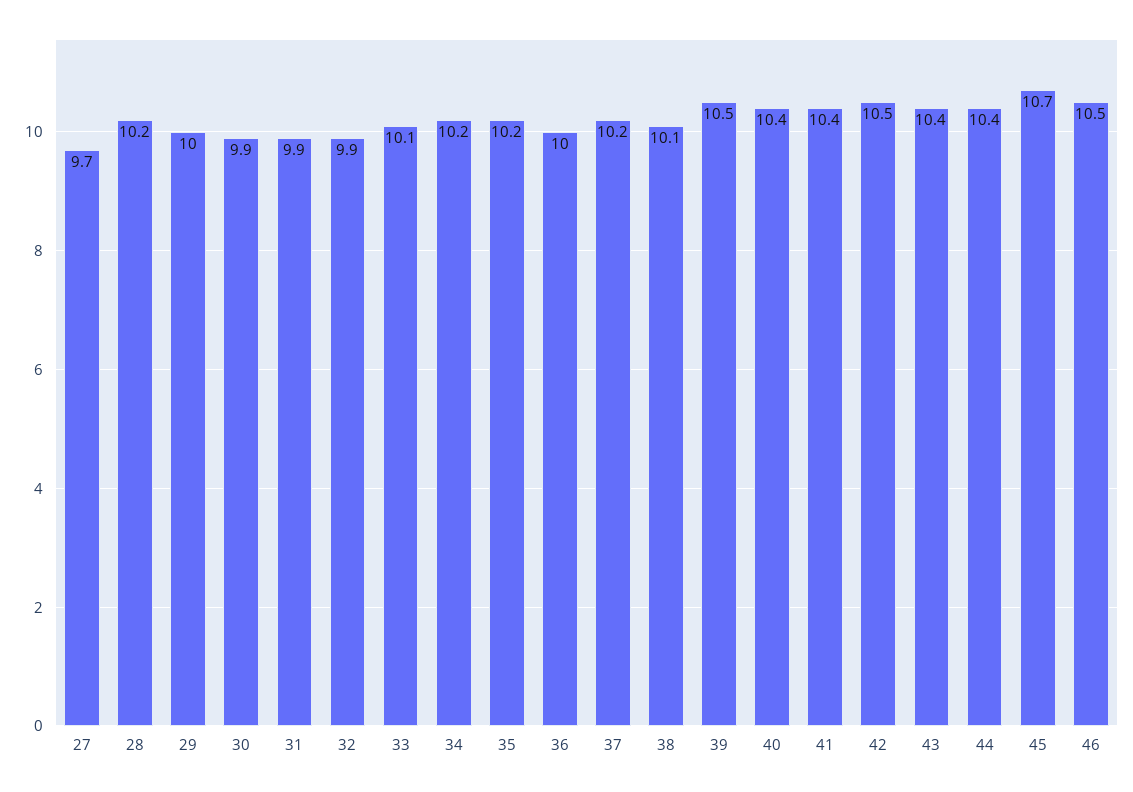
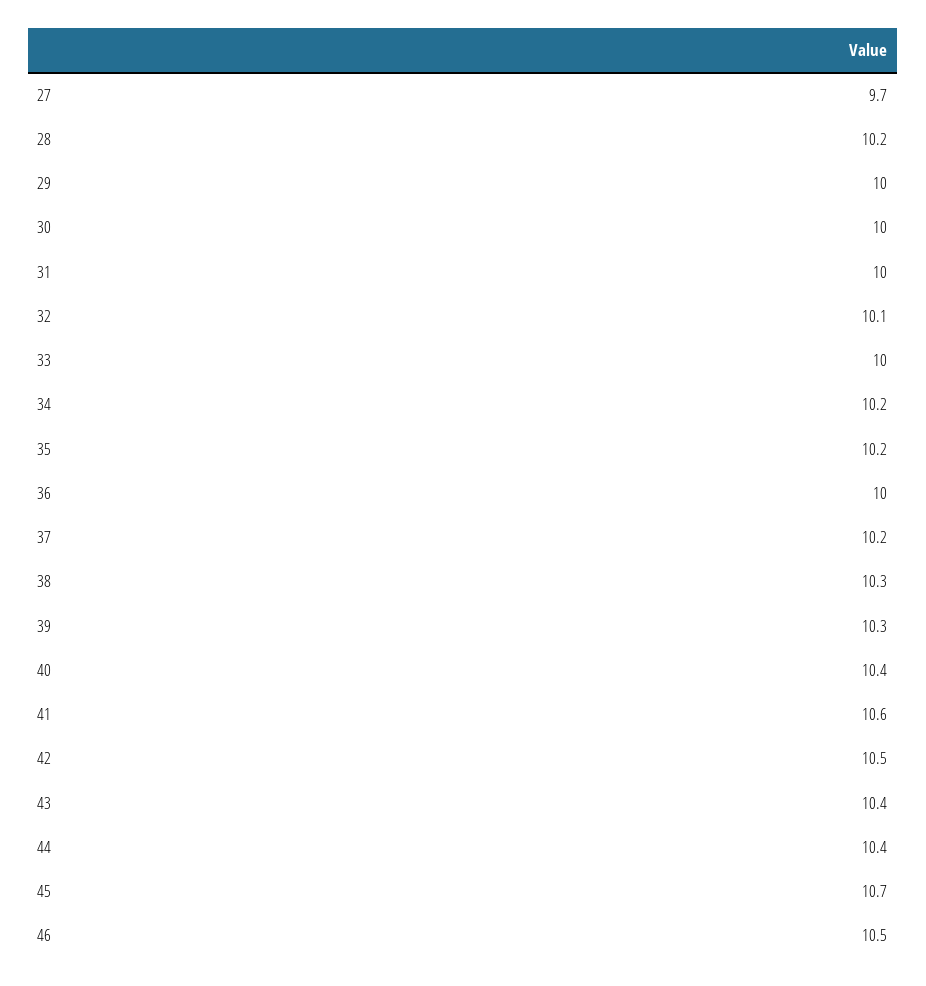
30: 9.9 -> 10
31: 9.9 -> 10
32: 9.9 -> 10.1
33: 10.1 -> 10
38: 10.1 -> 10.3
39: 10.5 -> 10.3
41: 10.4 -> 10.6

